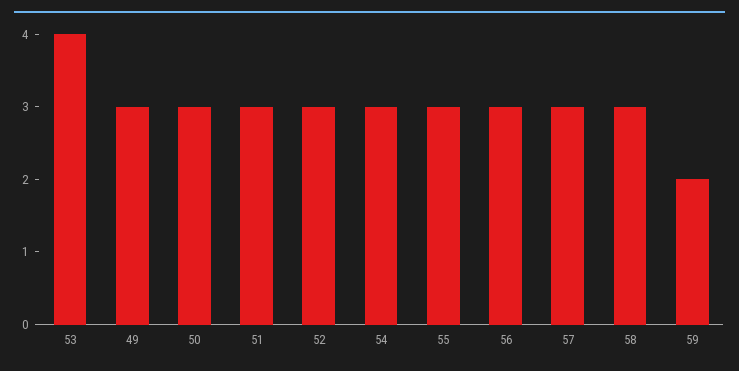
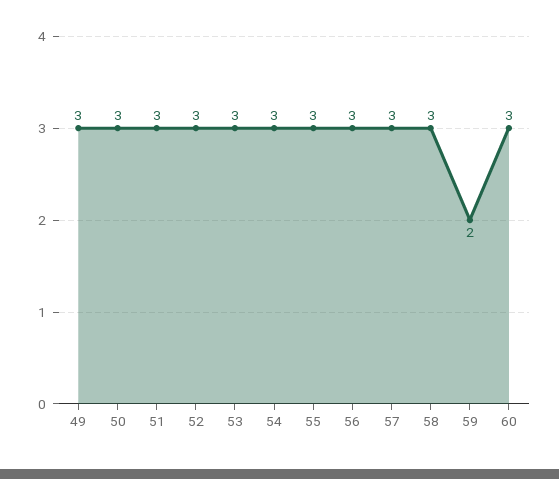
53: 4 -> 3
60: none -> 3

